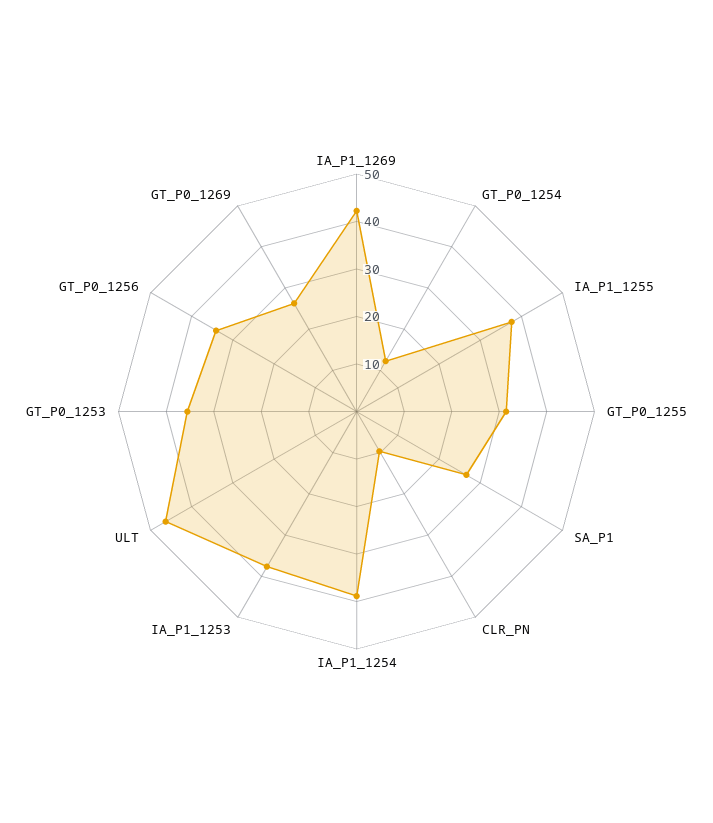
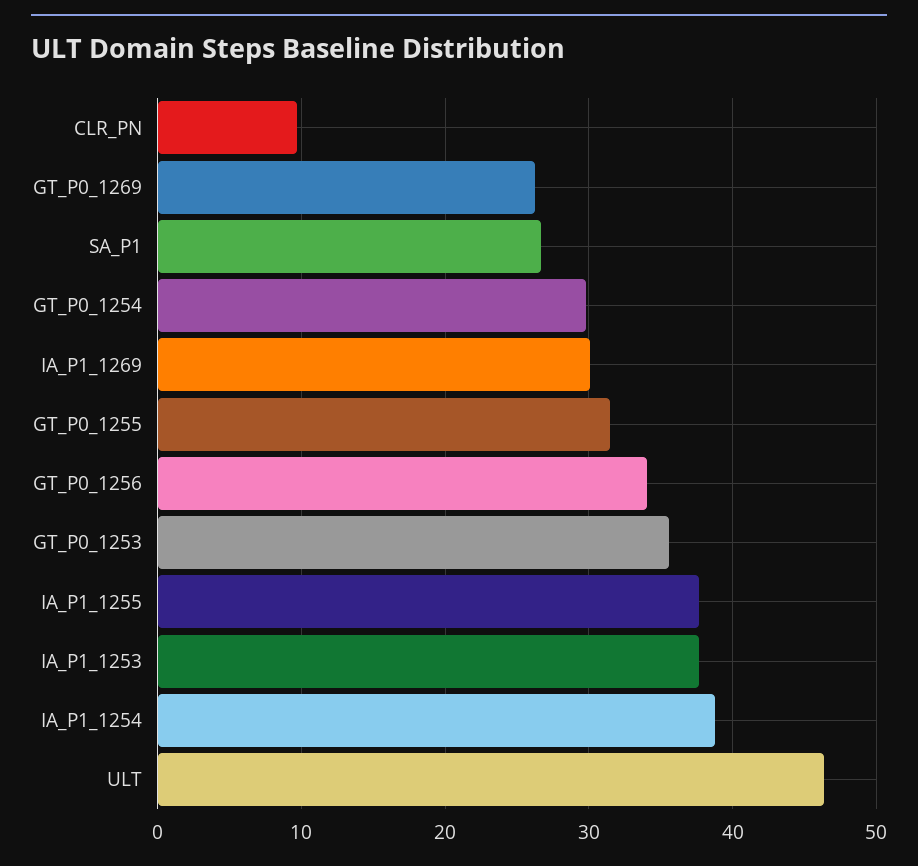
IA_P1_1269: 42 -> 30
GT_P0_1254: 12 -> 30

